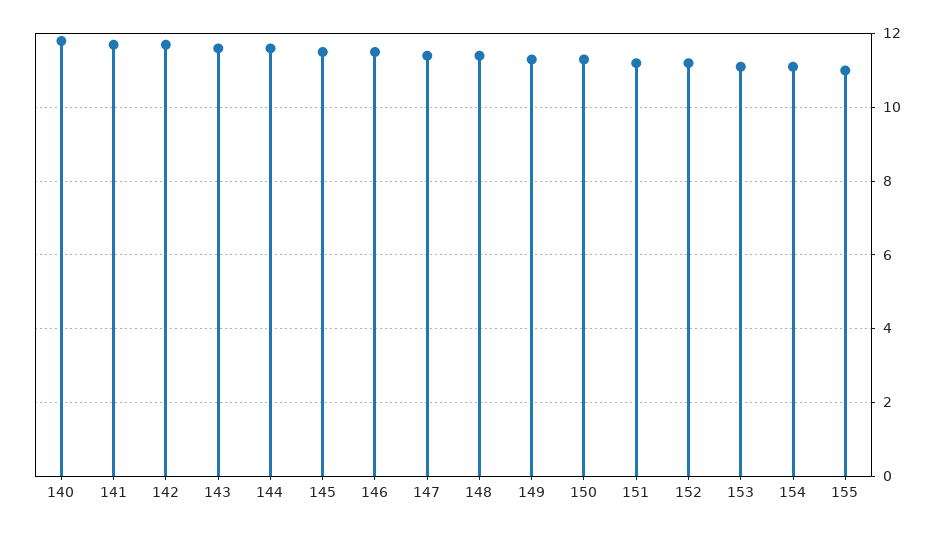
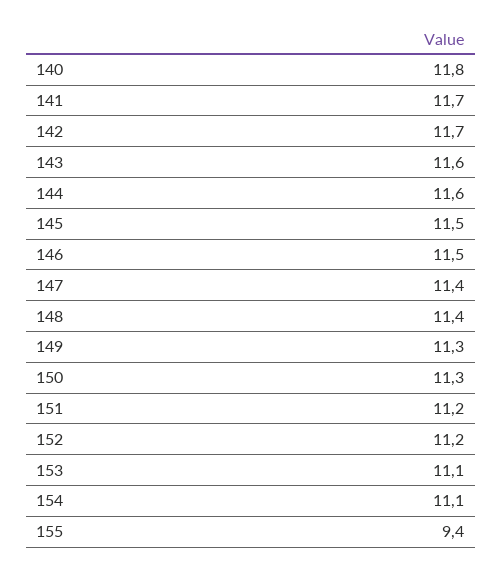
155: 11 -> 9.4

